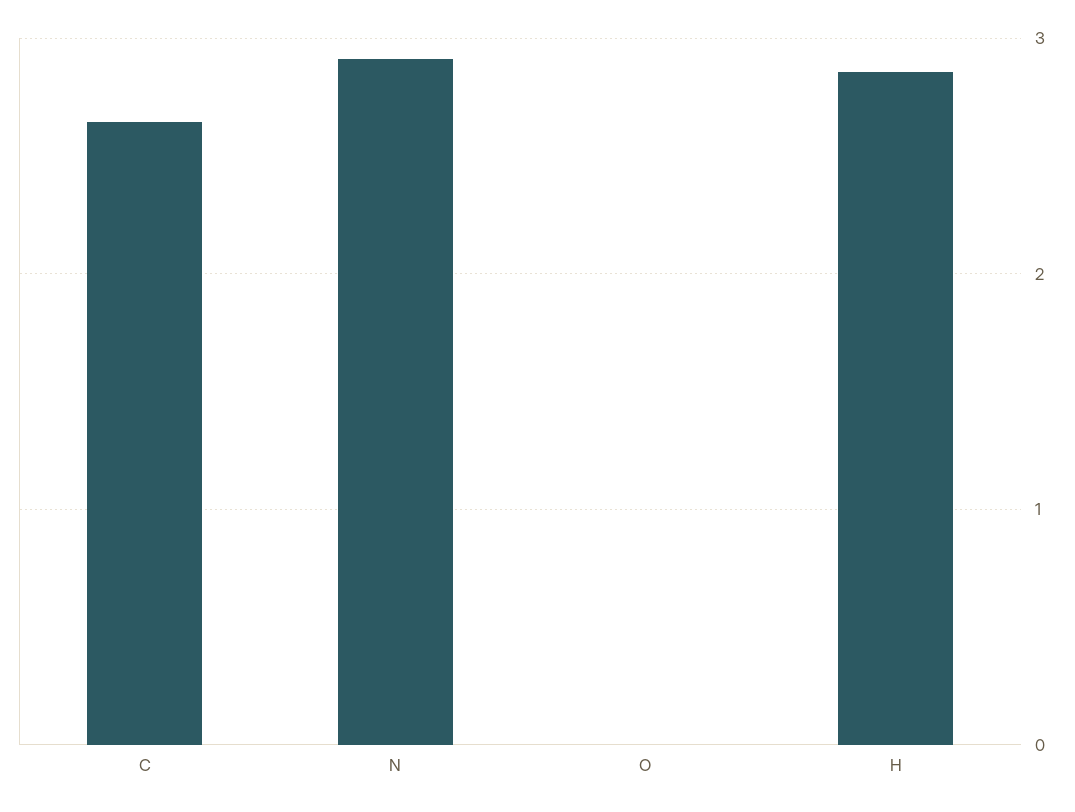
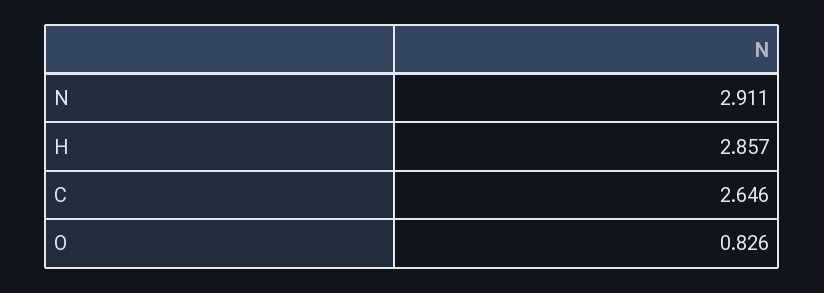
O: 0 -> 0.826

